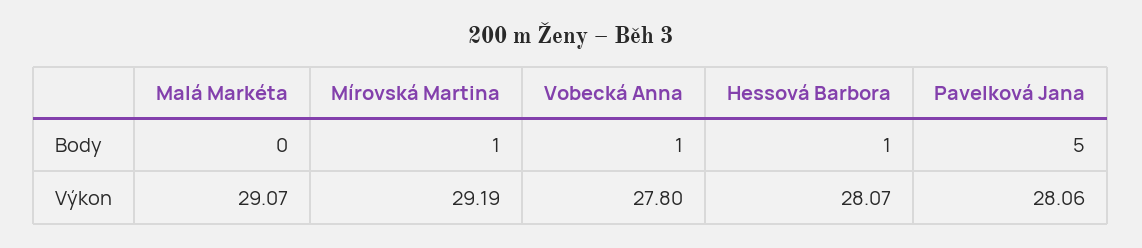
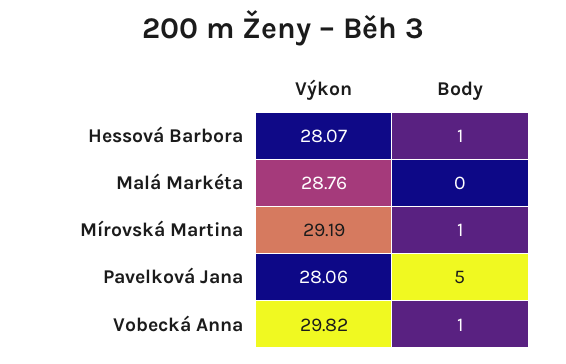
Malá Markéta, Výkon: 29.07 -> 28.76
Vobecká Anna, Výkon: 27.8 -> 29.82

